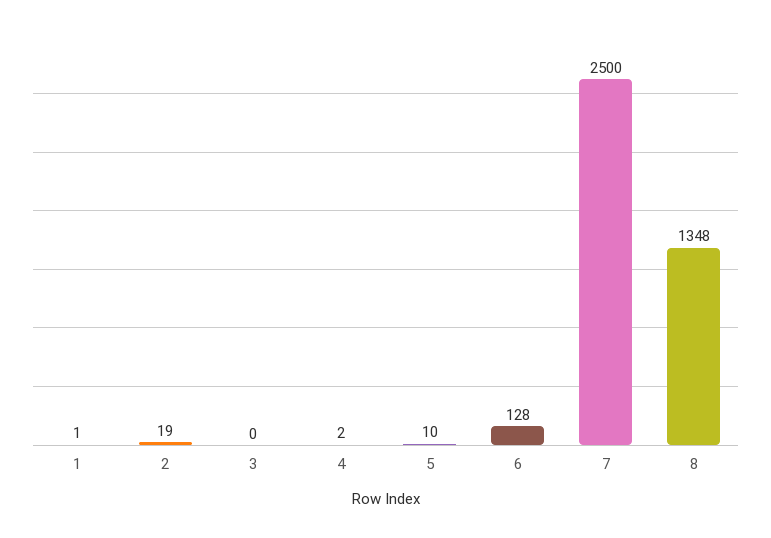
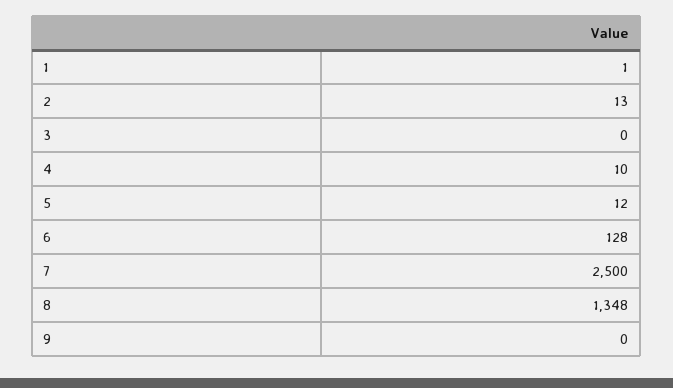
2: 19 -> 13
4: 2 -> 10
5: 10 -> 12
9: none -> 0

